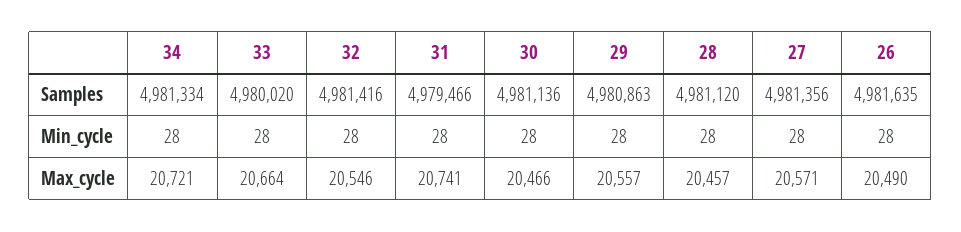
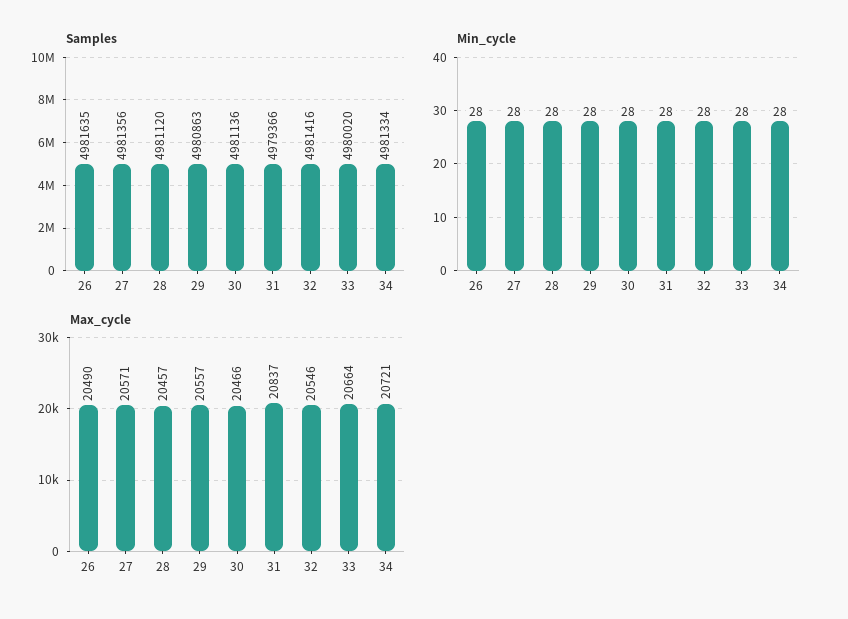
Samples, 31: 4979466 -> 4979366
Max_cycle, 31: 20741 -> 20837

